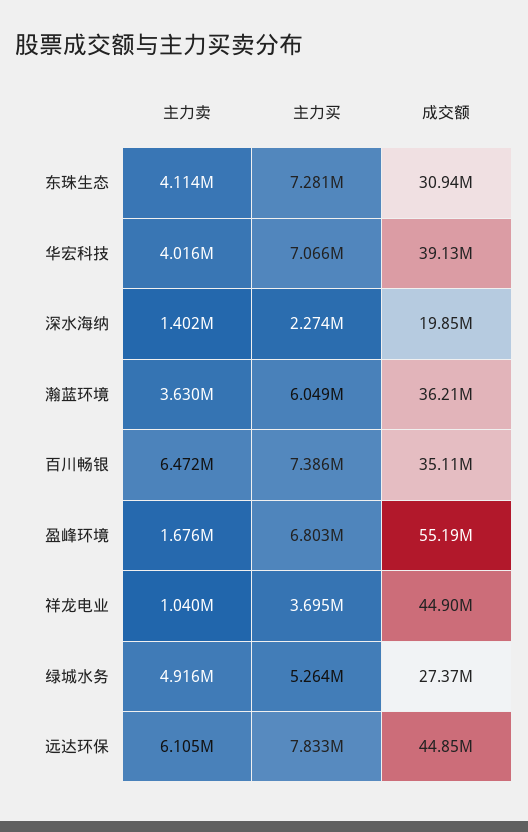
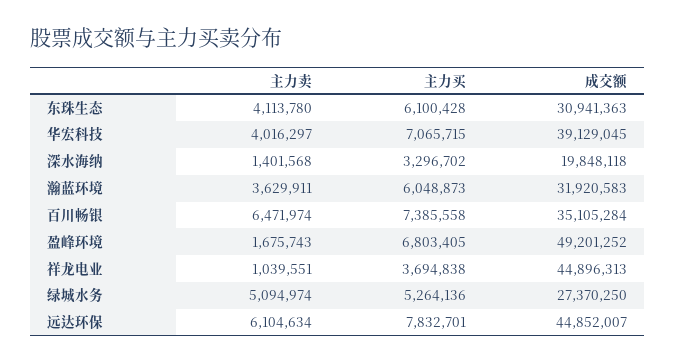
主力买, 东珠生态: 7281000 -> 6100428
主力买, 深水海纳: 2274000 -> 3296702
成交额, 瀚蓝环境: 36210000 -> 31920583
成交额, 盈峰环境: 55190000 -> 49201252
主力卖, 绿城水务: 4916000 -> 5094974

